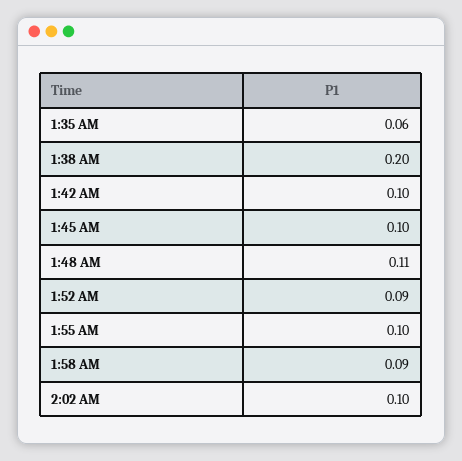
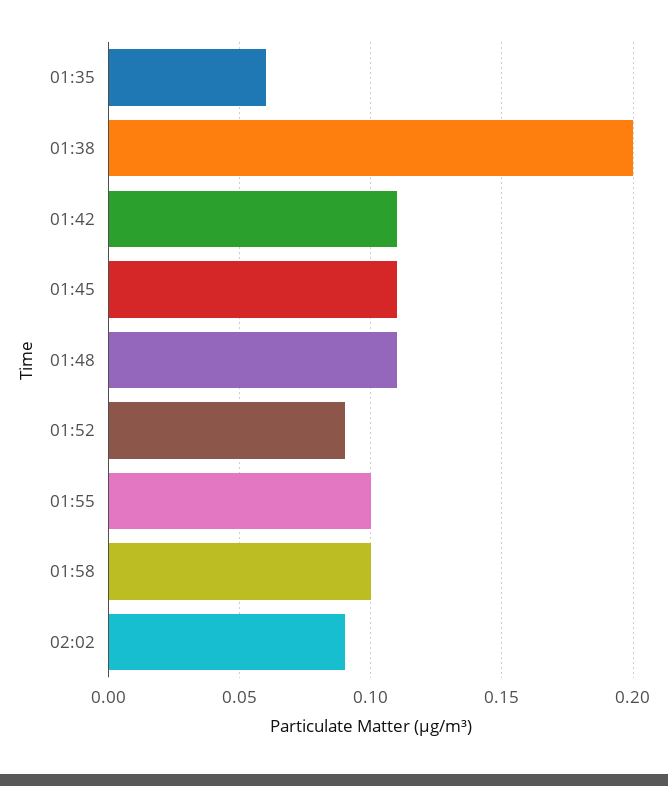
1:42 AM: 0.1 -> 0.11
1:45 AM: 0.1 -> 0.11
1:58 AM: 0.09 -> 0.1
2:02 AM: 0.1 -> 0.09

